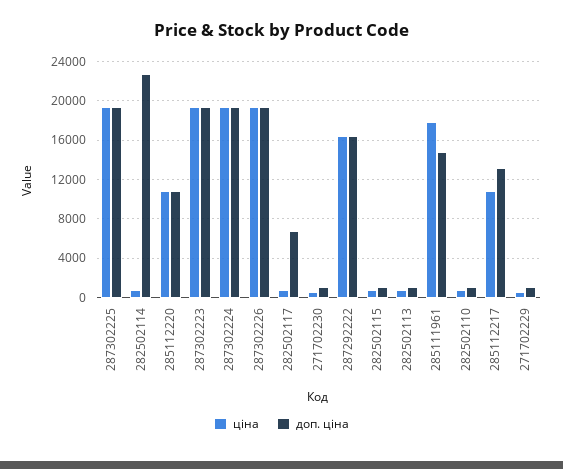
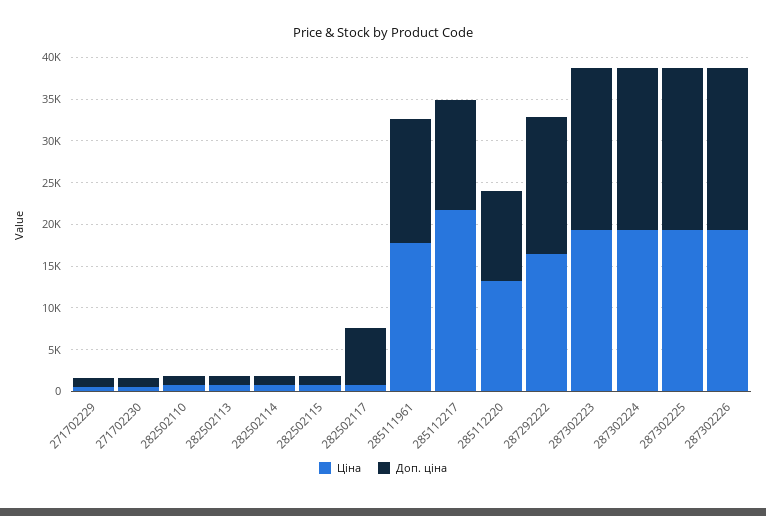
доп. ціна, 282502114: 23000 -> 1000
ціна, 285112220: 11000 -> 13000
ціна, 285112217: 11000 -> 22000

